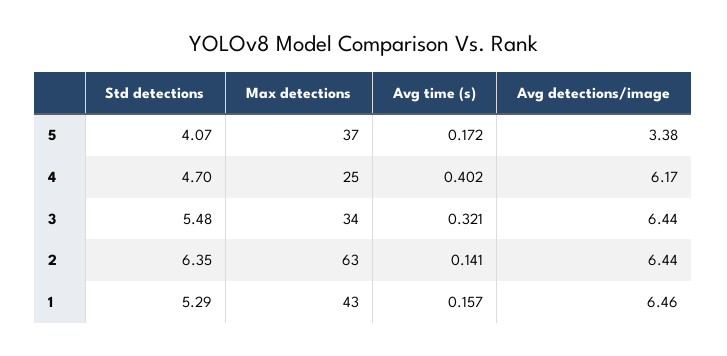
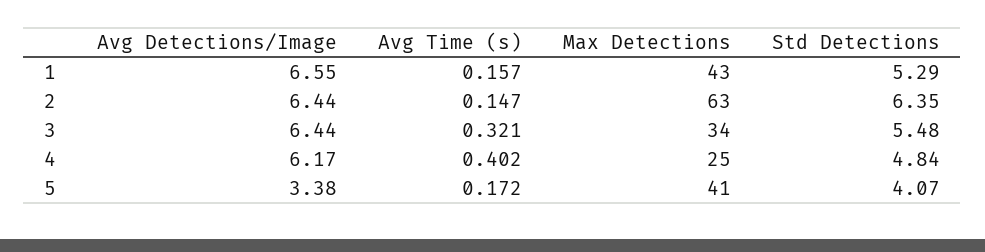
Max detections, 5: 37 -> 41
Std detections, 4: 4.7 -> 4.84
Avg time (s), 2: 0.141 -> 0.147
Avg detections/image, 1: 6.46 -> 6.55

